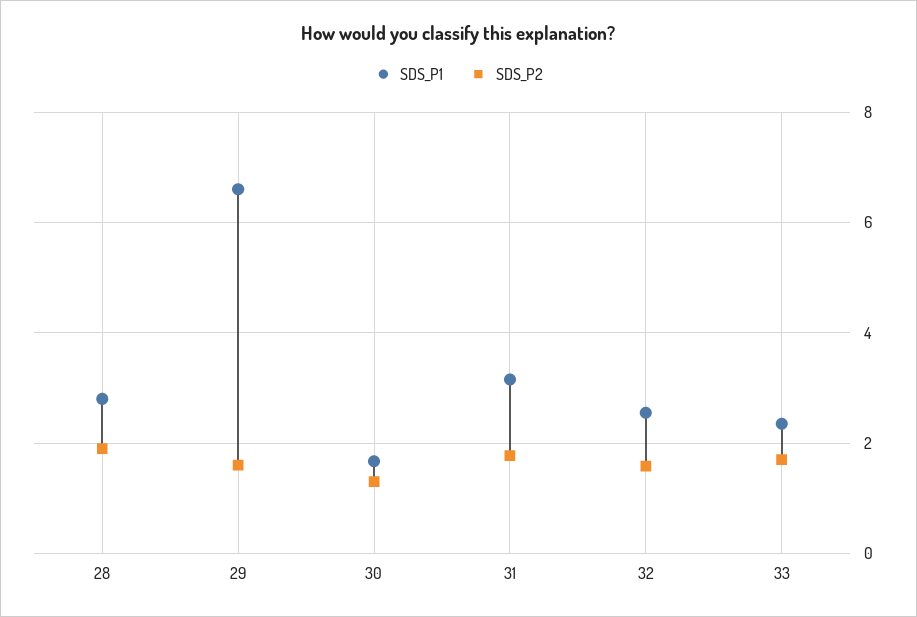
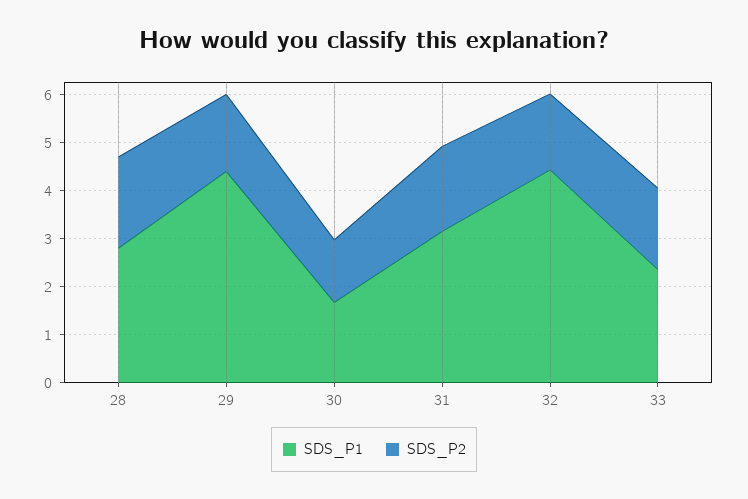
SDS_P1, 29: 6.6 -> 4.4
SDS_P1, 32: 2.6 -> 4.4

